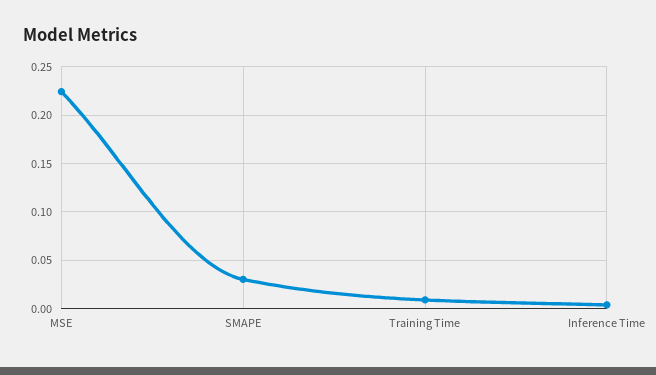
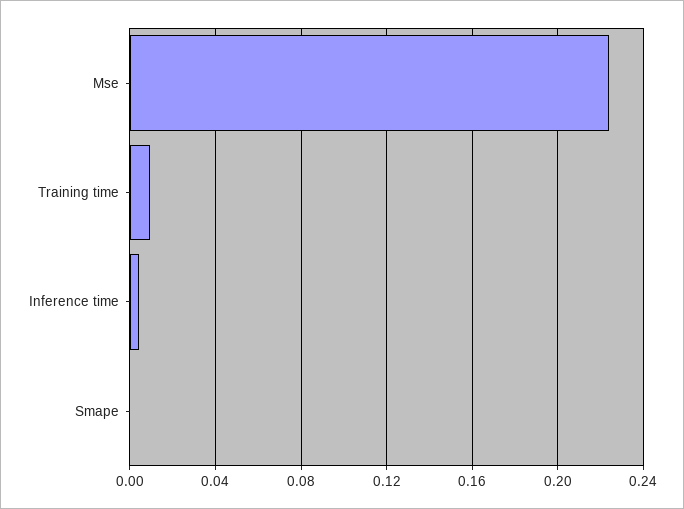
SMAPE: 0.03 -> 0

